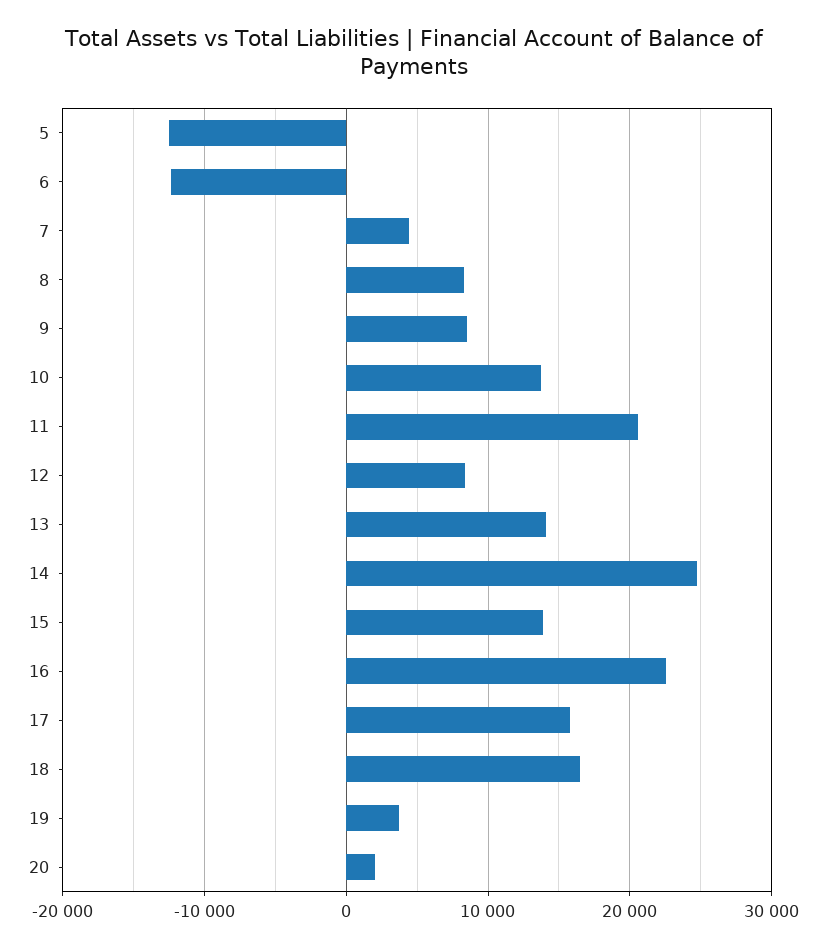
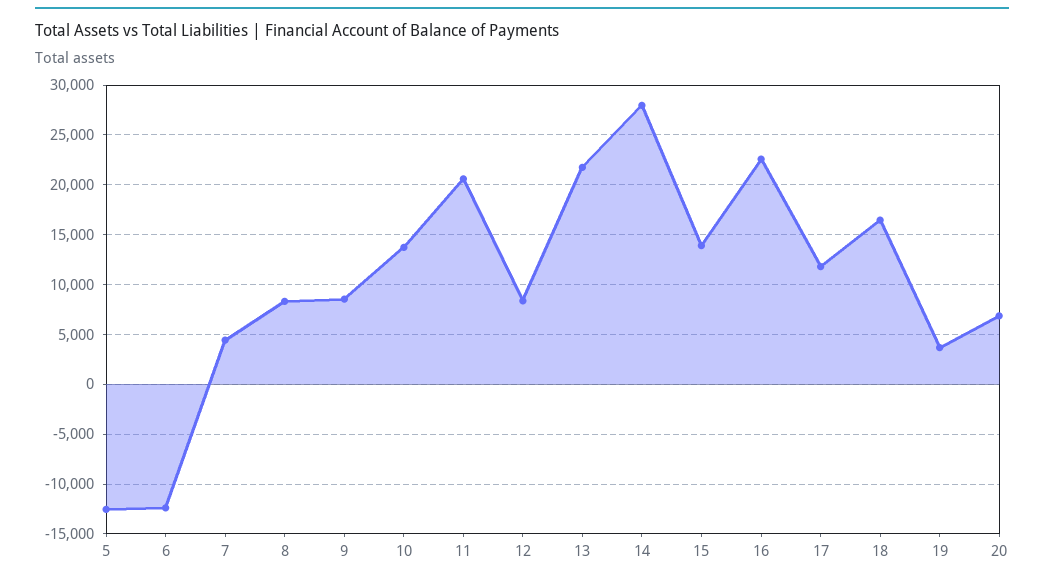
13: 14000 -> 22000
14: 25000 -> 28000
17: 16000 -> 12000
20: 2000 -> 7000

